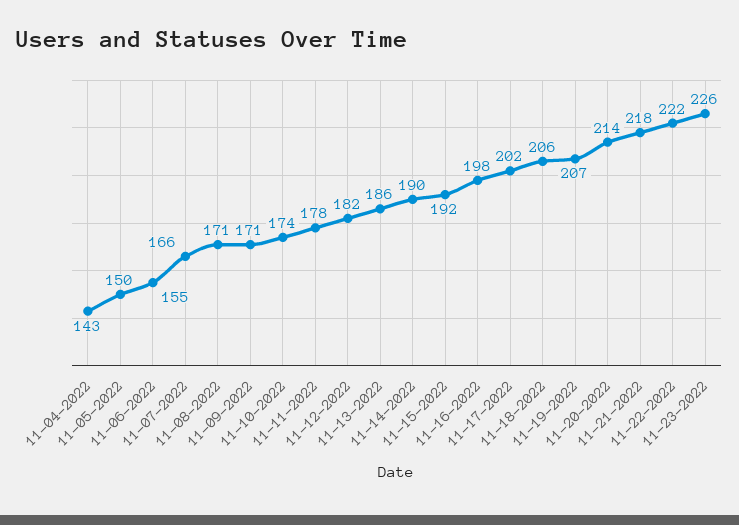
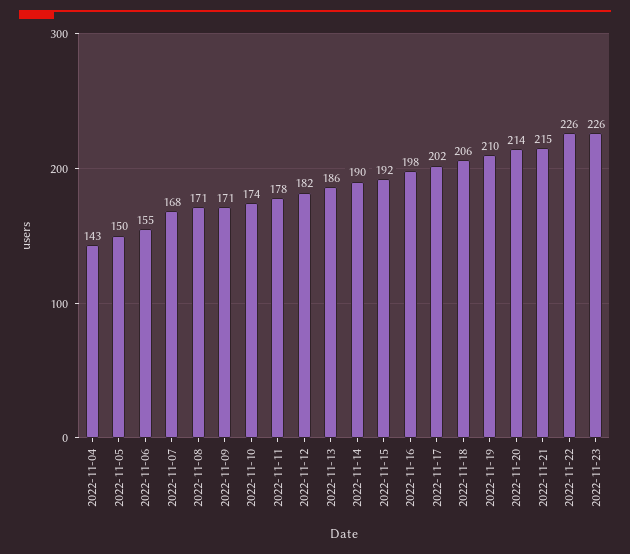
11-07-2022: 166 -> 168
11-19-2022: 207 -> 210
11-21-2022: 218 -> 215
11-22-2022: 222 -> 226

